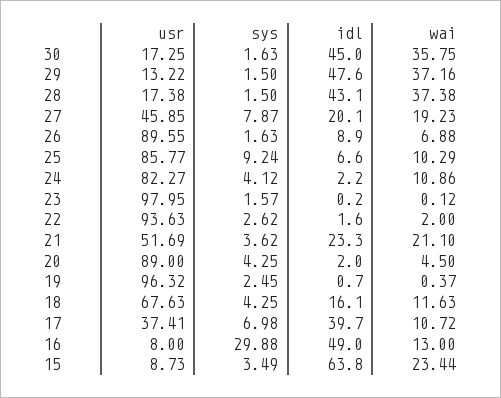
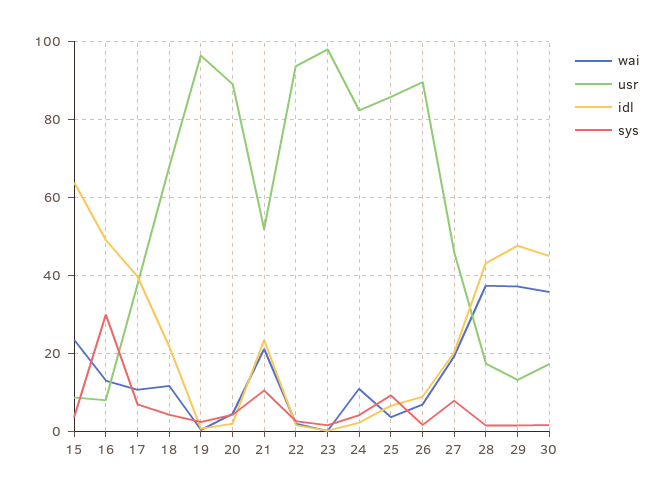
wai, 25: 10.29 -> 4
sys, 21: 3.62 -> 10
idl, 18: 16.1 -> 22

